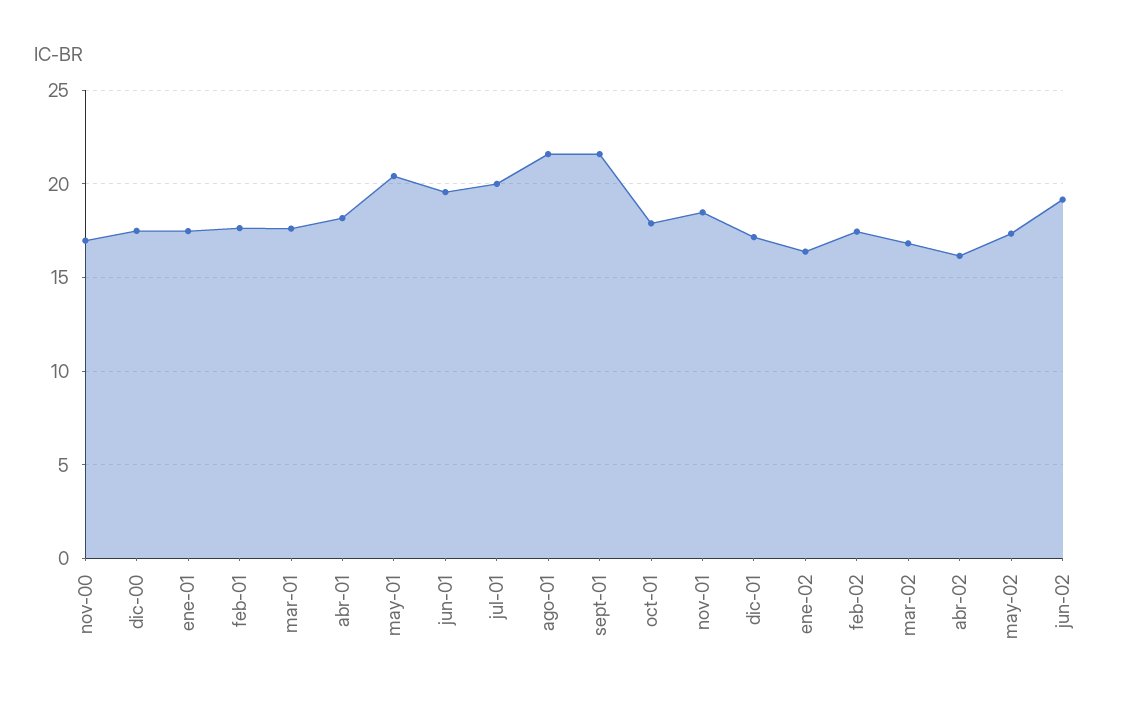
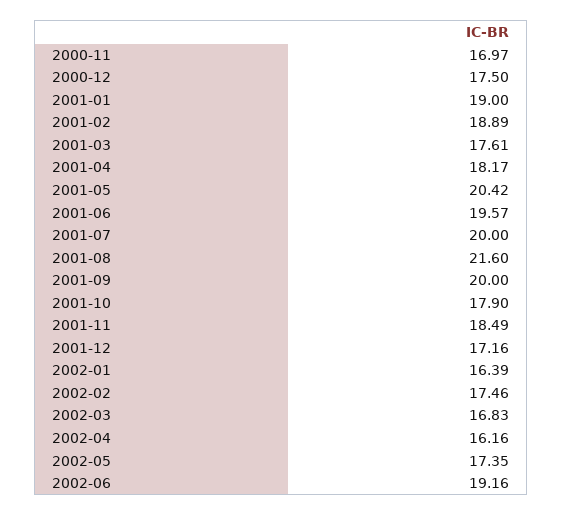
ene-01: 17.5 -> 19
feb-01: 17.5 -> 18.89
sept-01: 21.5 -> 20

